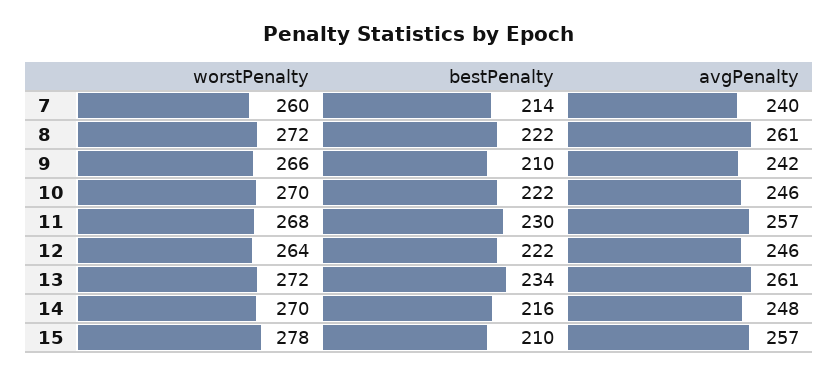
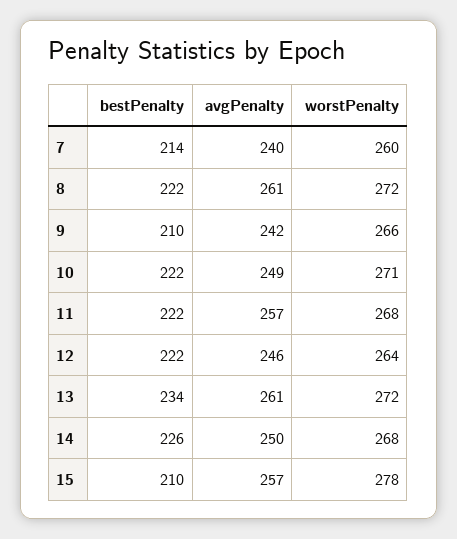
worstPenalty, 10: 270 -> 271
avgPenalty, 10: 246 -> 249
bestPenalty, 11: 230 -> 222
worstPenalty, 14: 270 -> 268
bestPenalty, 14: 216 -> 226
avgPenalty, 14: 248 -> 250

